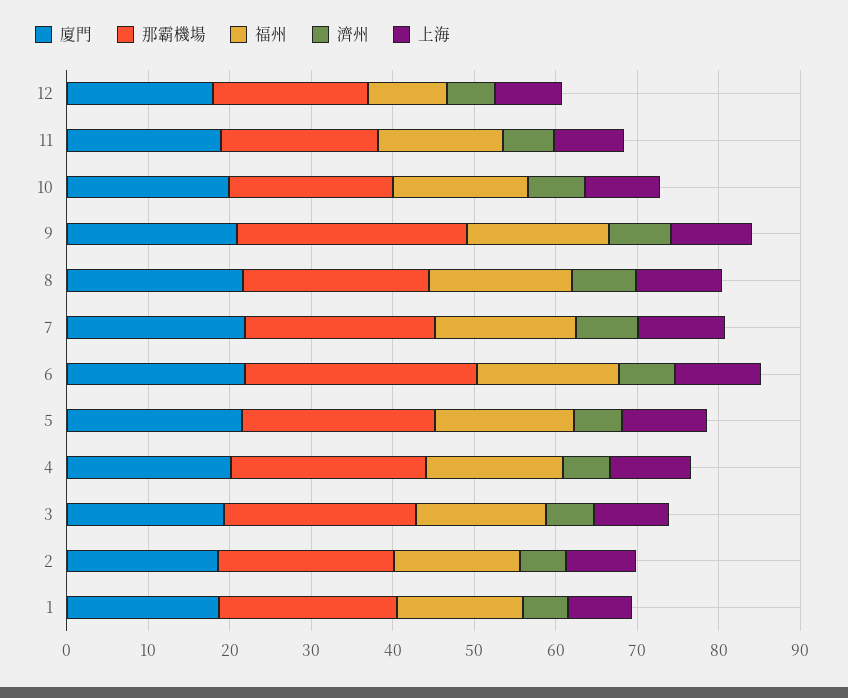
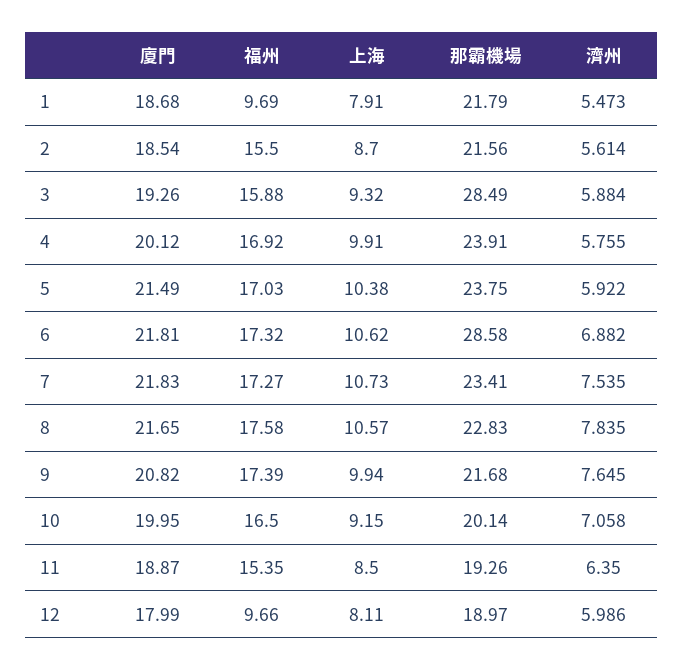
那霸機場, 9: 28 -> 21.68
那霸機場, 3: 24 -> 28.49
福州, 1: 16 -> 9.69

